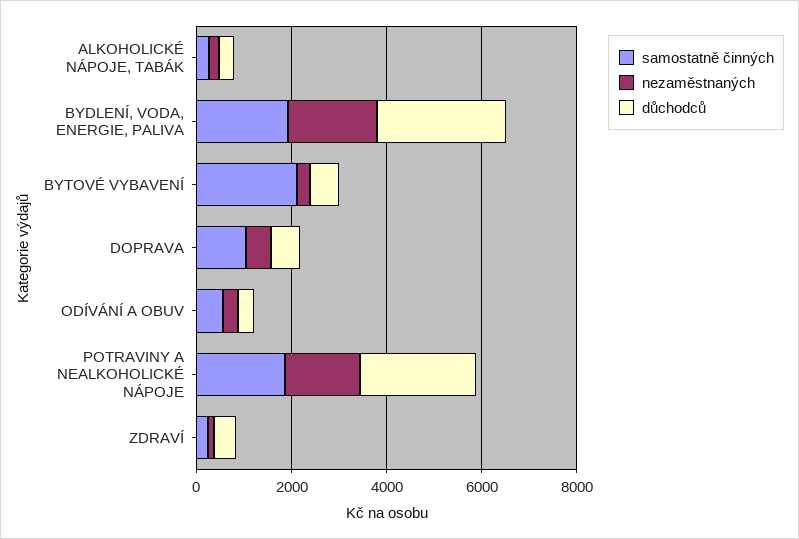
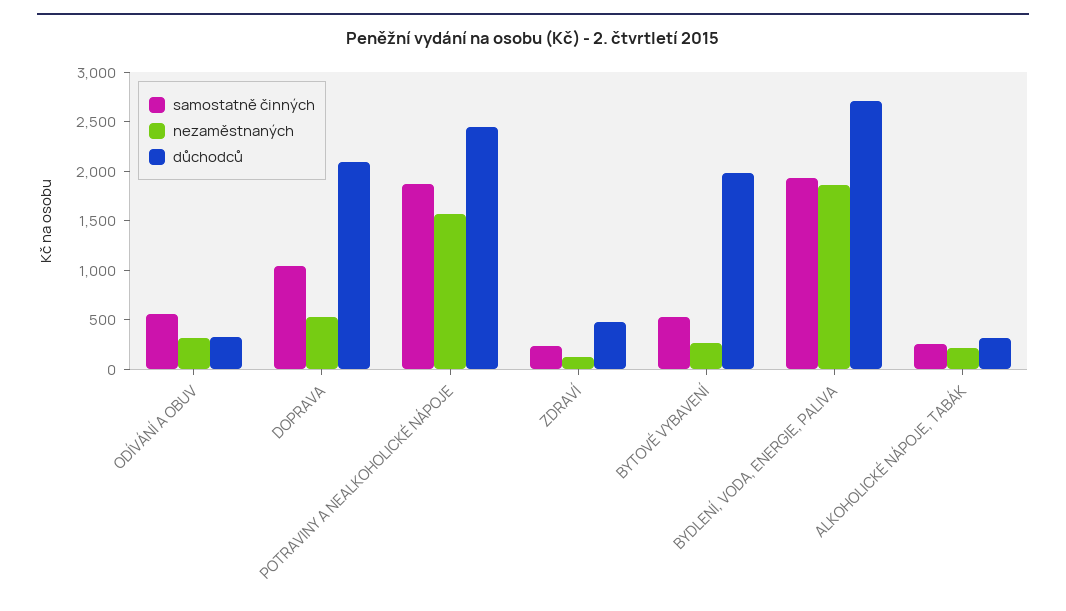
samostatně činných, BYTOVÉ VYBAVENÍ: 2000 -> 500
důchodců, BYTOVÉ VYBAVENÍ: 500 -> 2000
důchodců, DOPRAVA: 500 -> 2100

